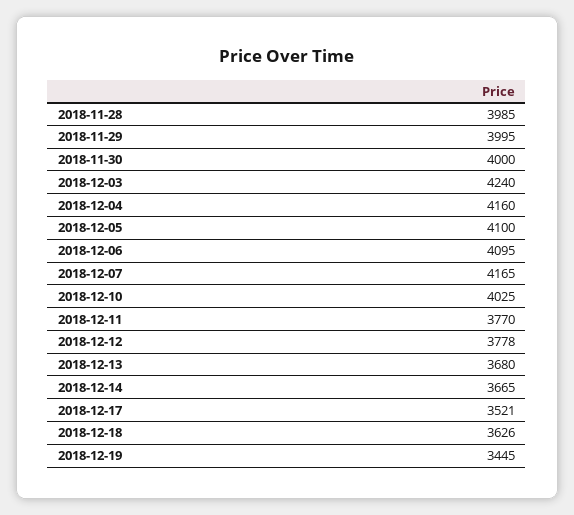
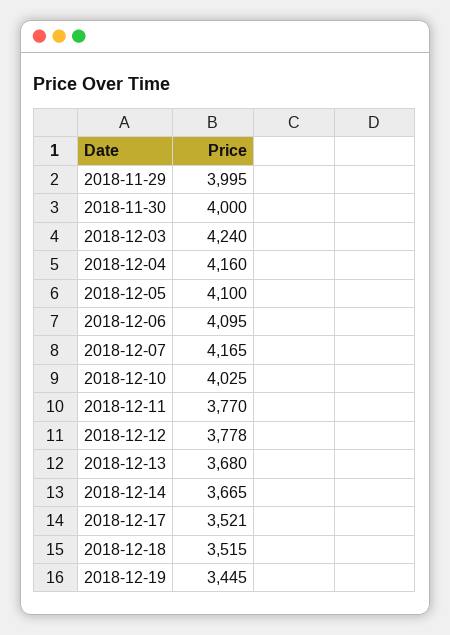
2018-11-28: 3985 -> none
2018-12-18: 3626 -> 3515

